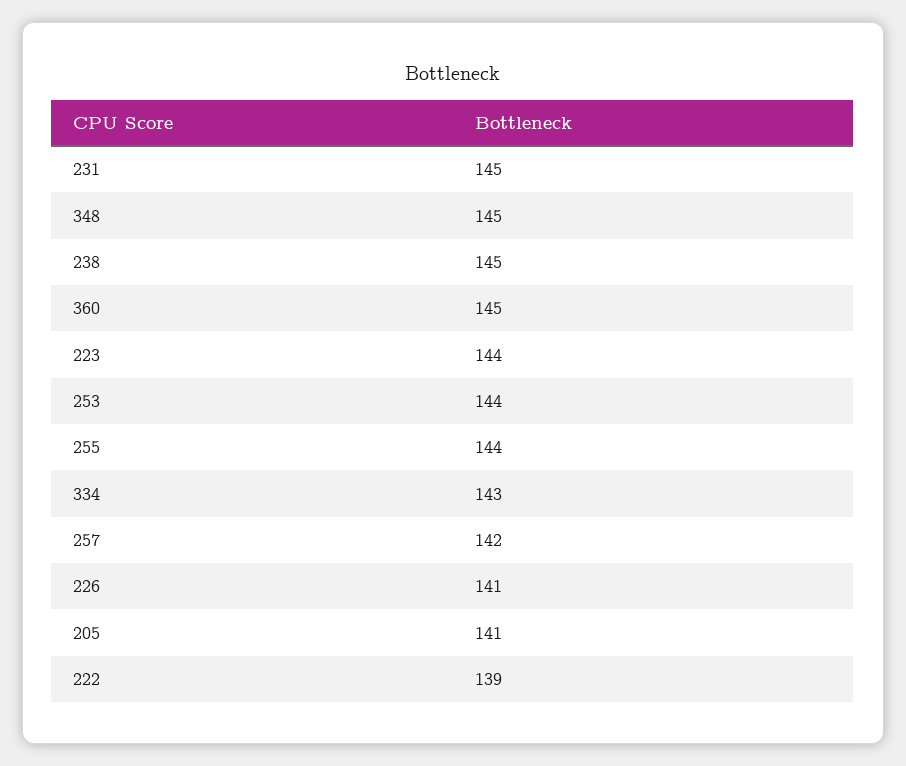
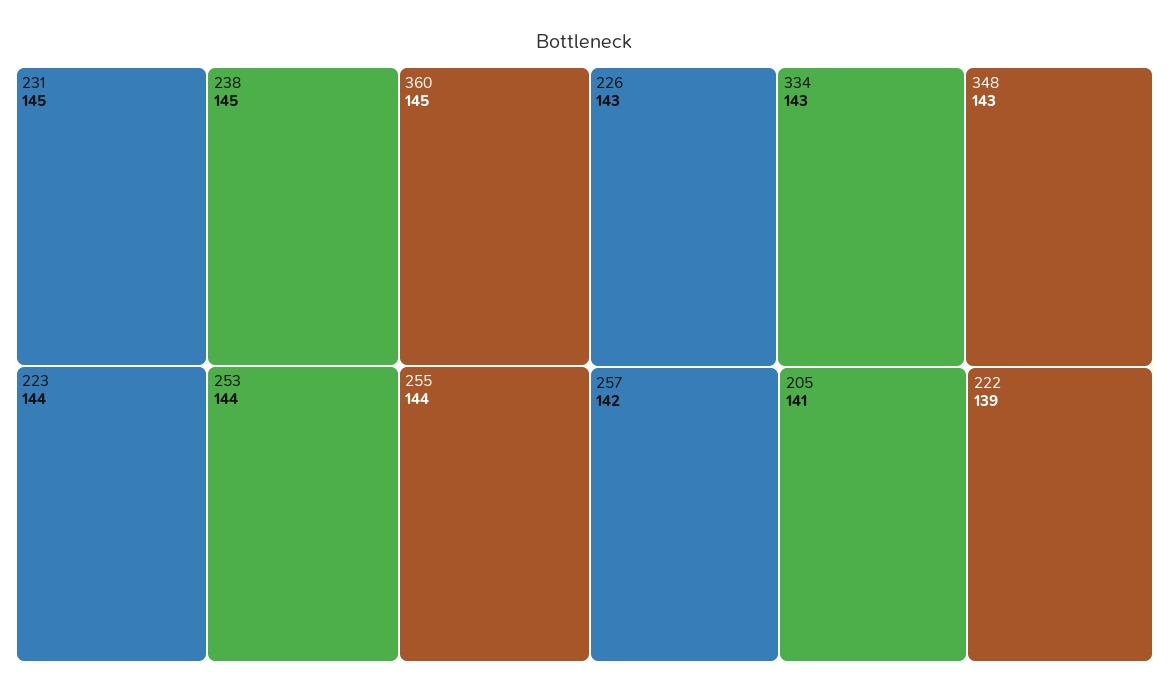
348: 145 -> 143
226: 141 -> 143

